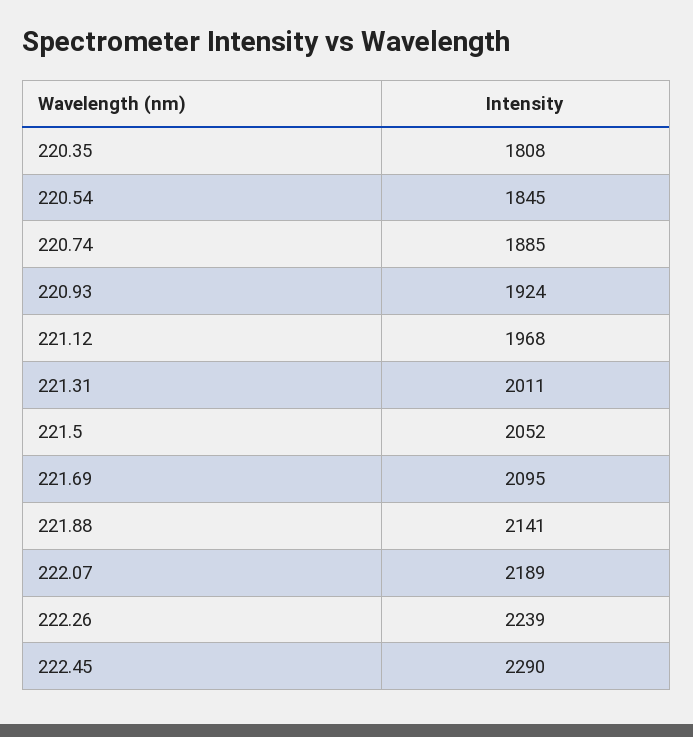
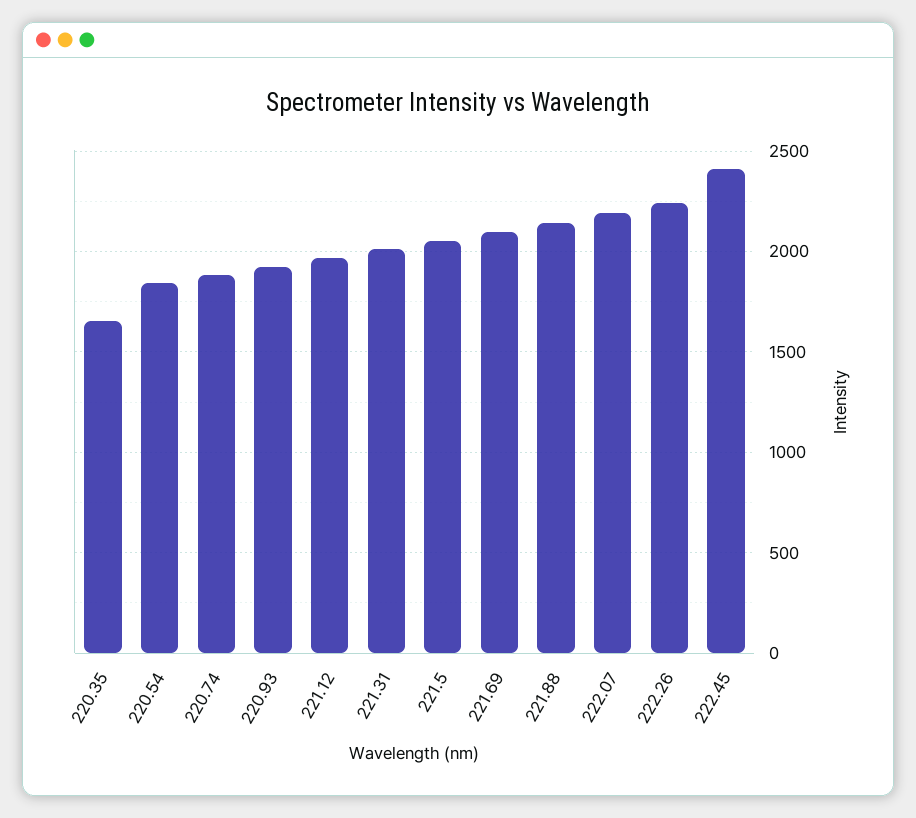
220.35: 1808 -> 1650
222.45: 2290 -> 2400

